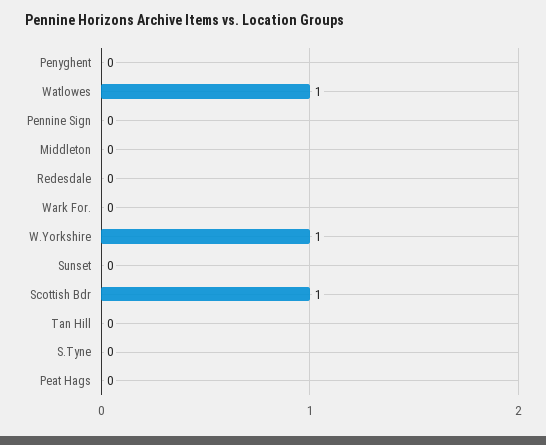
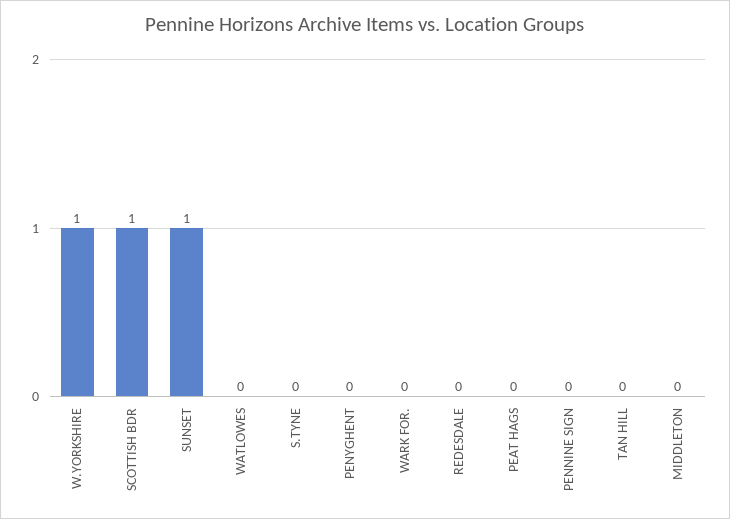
Watlowes: 1 -> 0
Sunset: 0 -> 1

